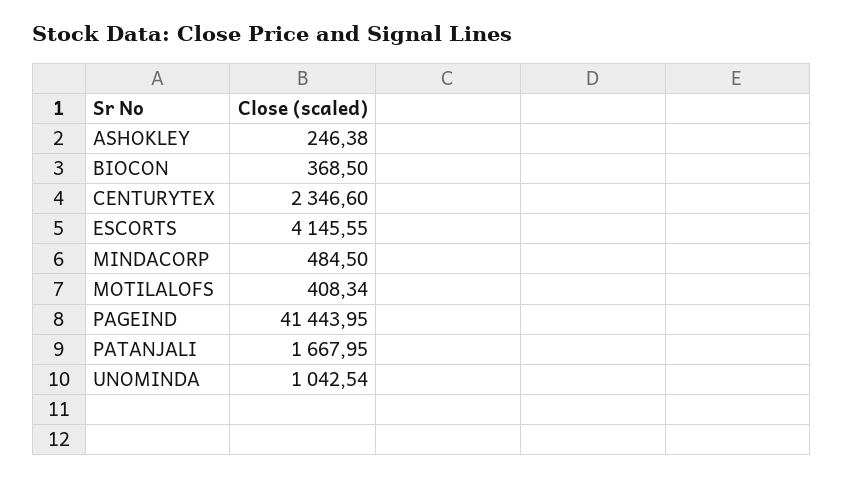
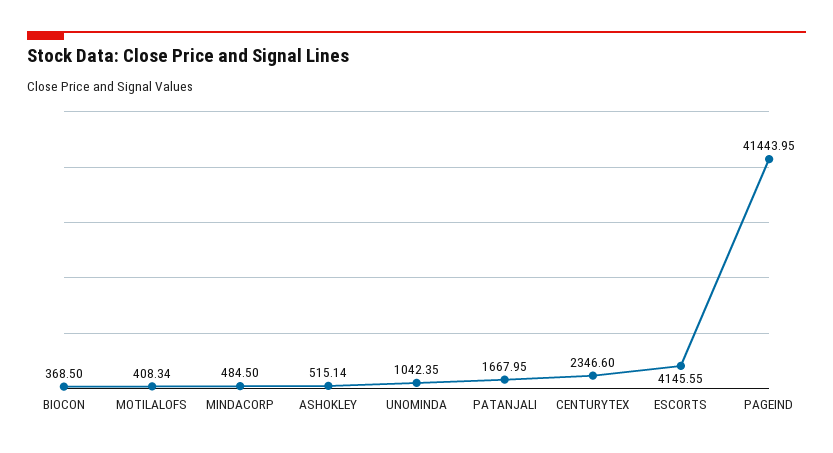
ASHOKLEY: 246.38 -> 515.14
UNOMINDA: 1042.54 -> 1042.35

